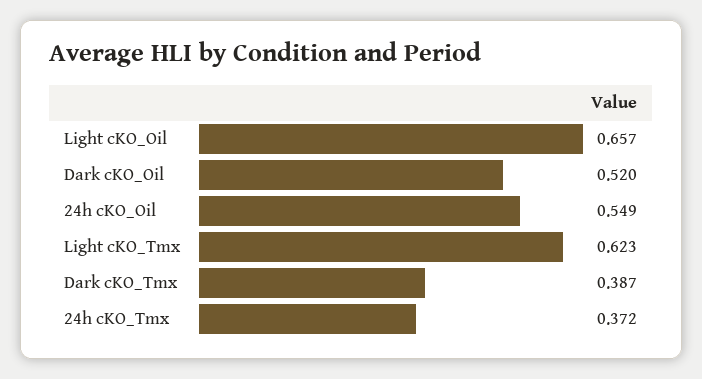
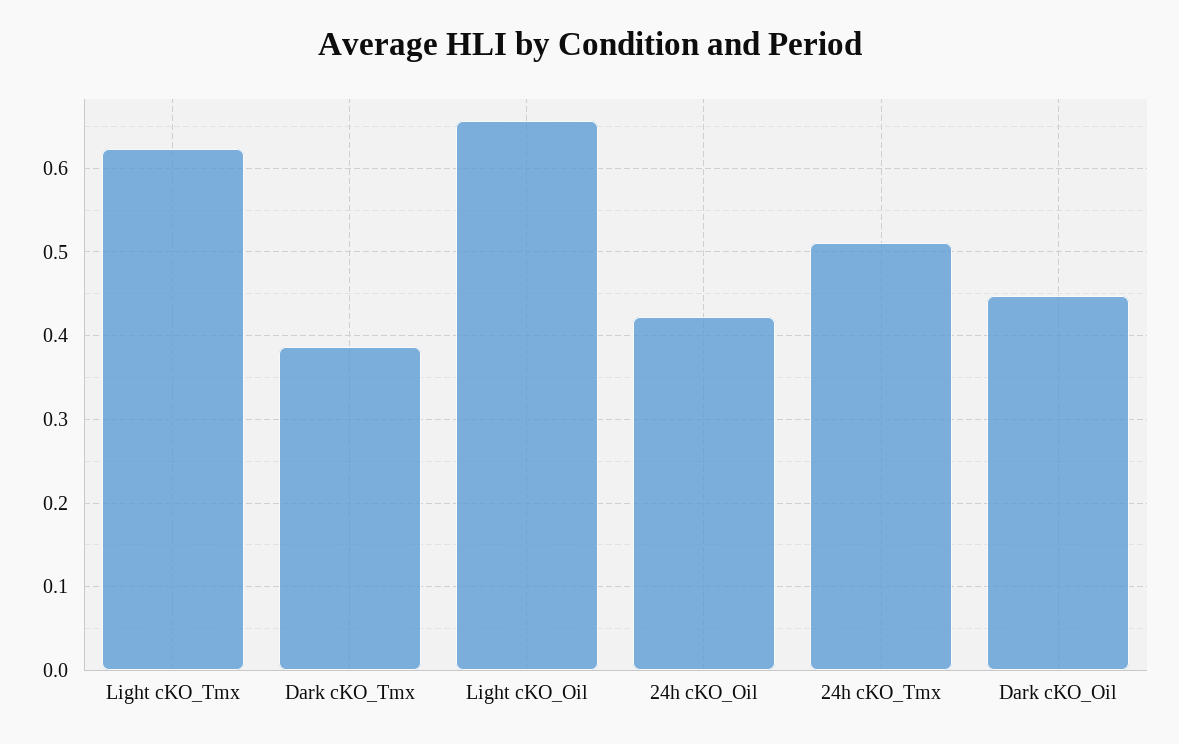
Dark cKO_Oil: 0.52 -> 0.45
24h cKO_Oil: 0.549 -> 0.42
24h cKO_Tmx: 0.372 -> 0.51

